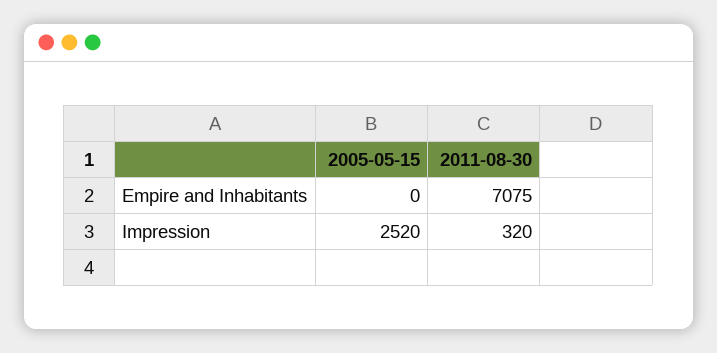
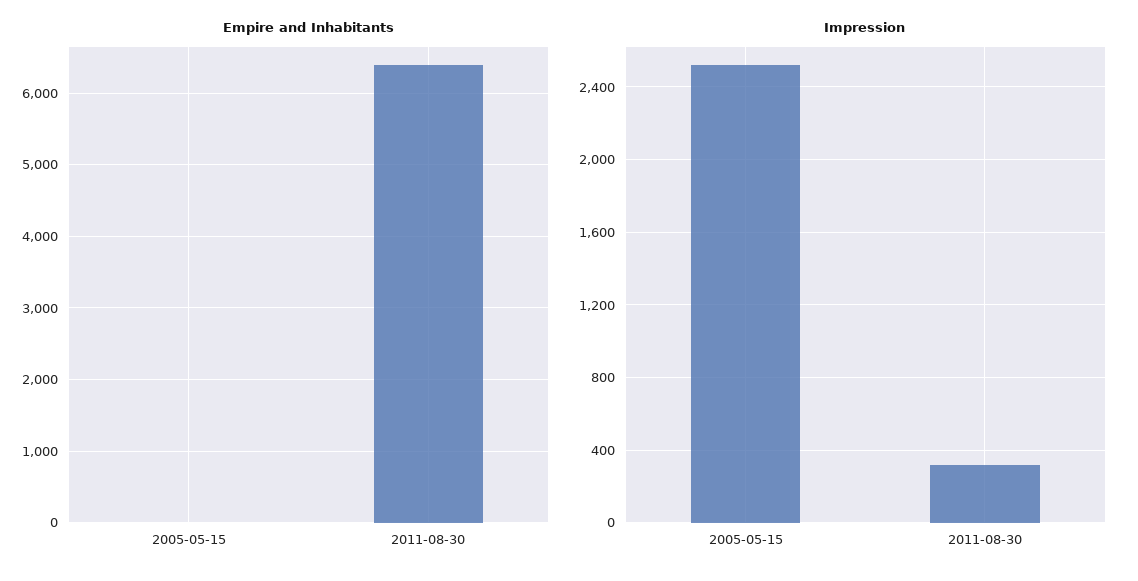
Empire and Inhabitants, 2011-08-30: 7075 -> 6400

